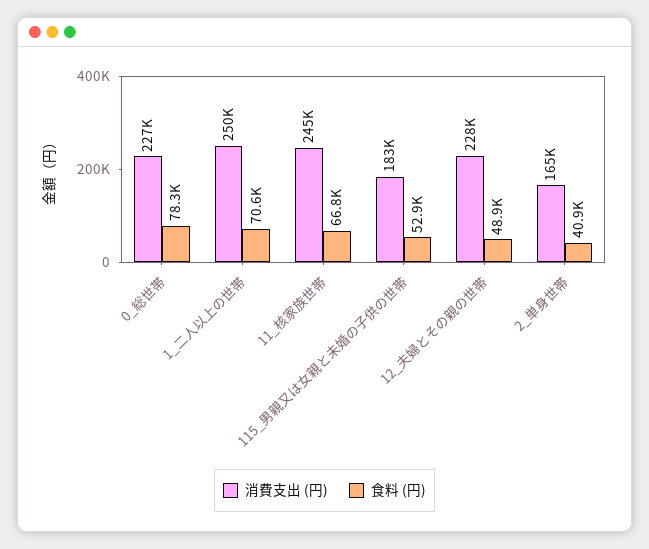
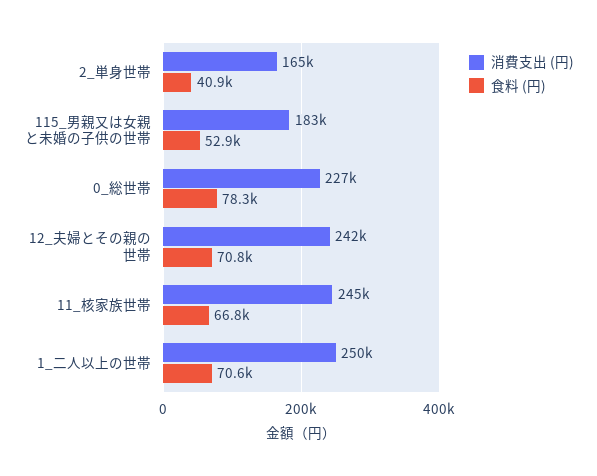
消費支出 (円), 12_夫婦とその親の世帯: 228000 -> 242000
食料 (円), 12_夫婦とその親の世帯: 48900 -> 70800

